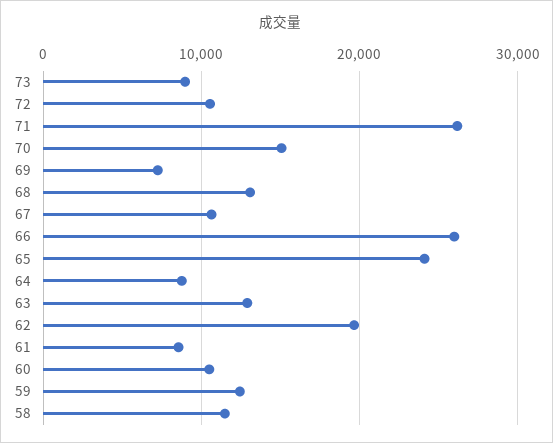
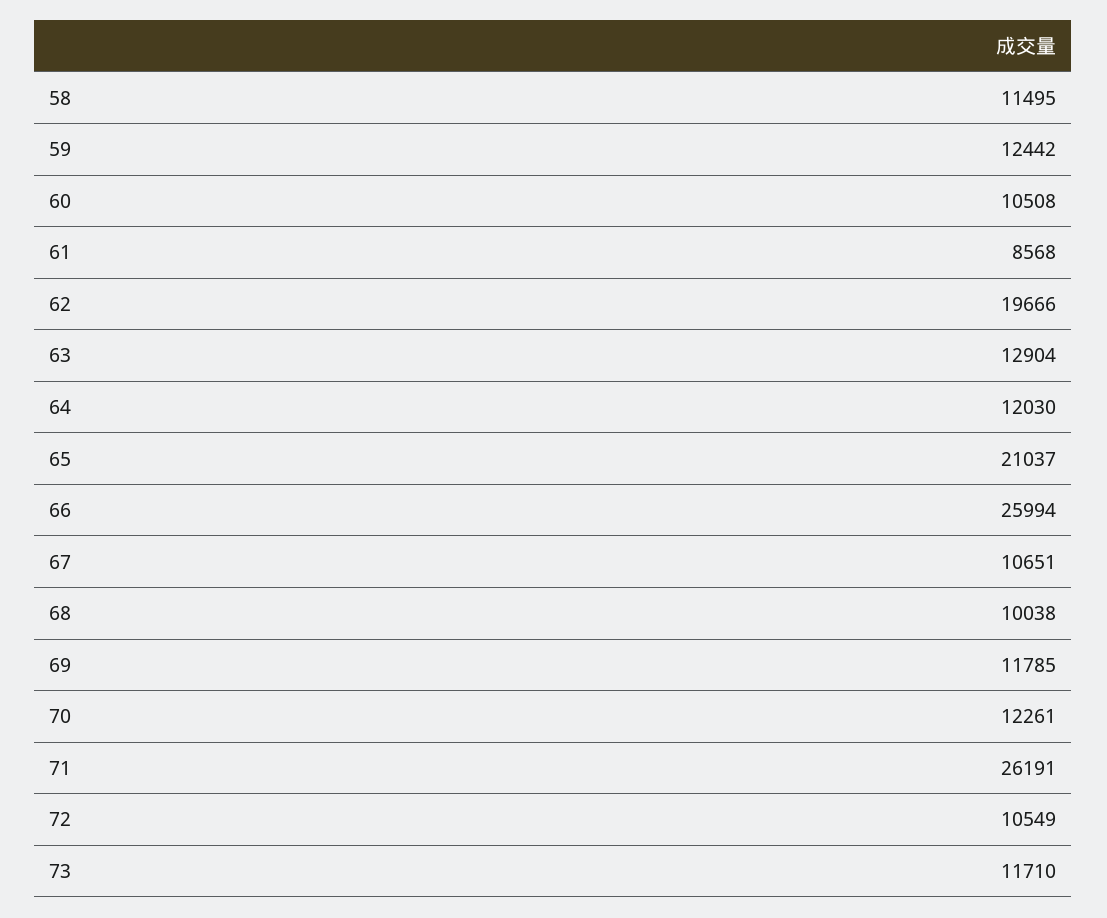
73: 9000 -> 11710
70: 15000 -> 12261
69: 7000 -> 11785
68: 13000 -> 10038
65: 24000 -> 21037
64: 9000 -> 12030

